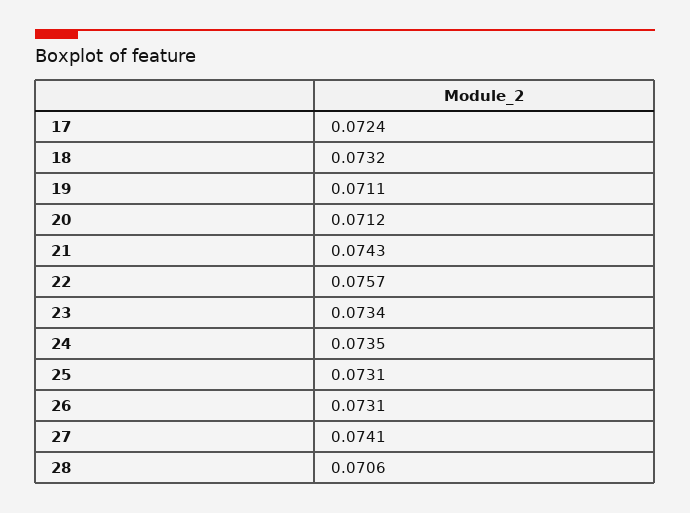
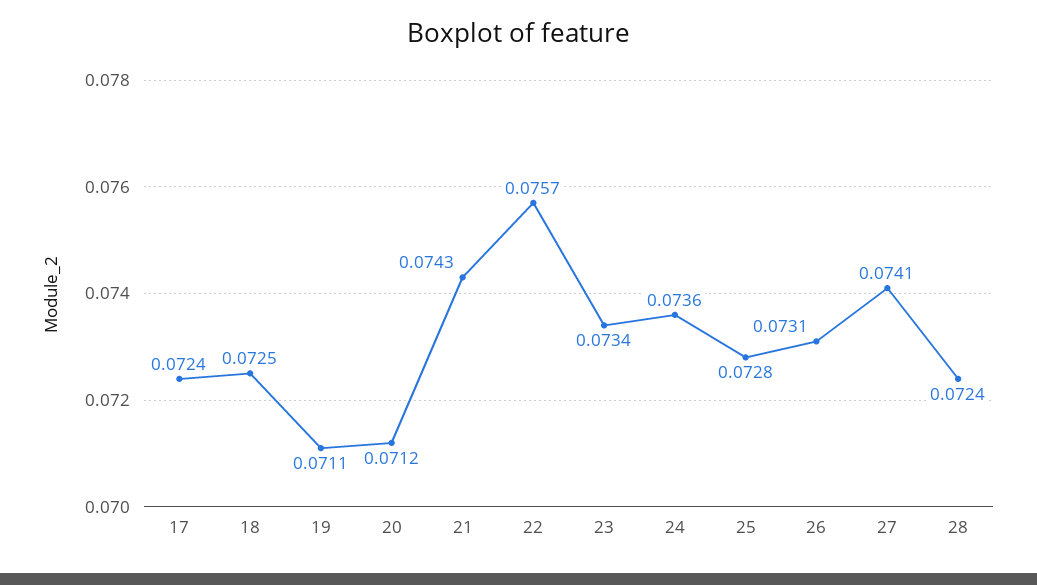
18: 0.0732 -> 0.0725
24: 0.0735 -> 0.0736
25: 0.0731 -> 0.0728
28: 0.0706 -> 0.0724

